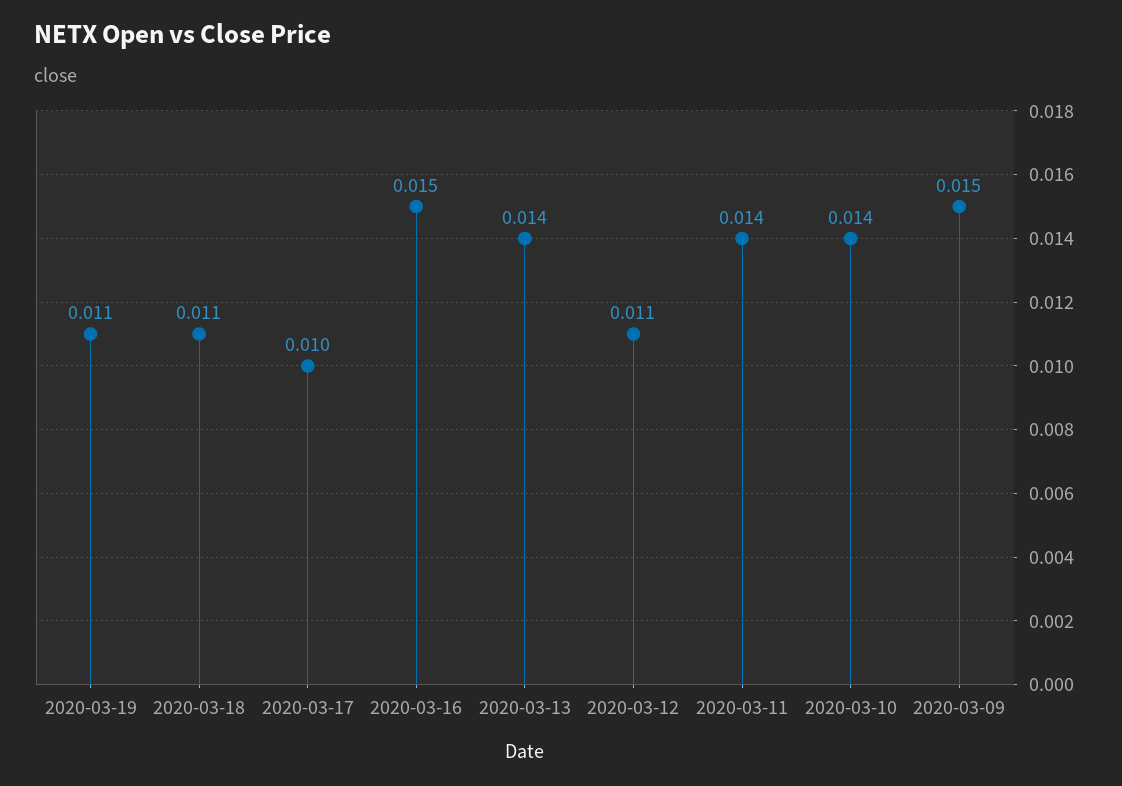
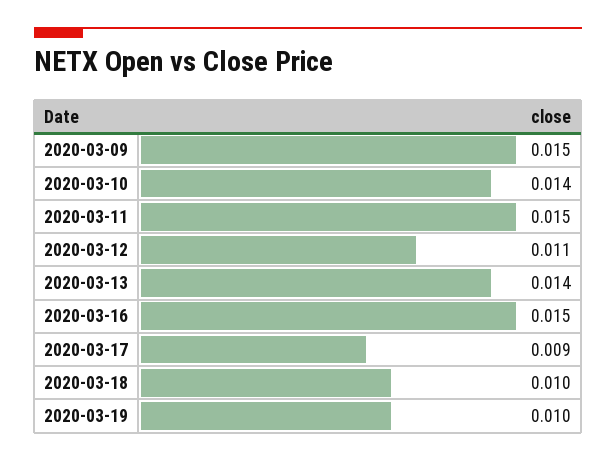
2020-03-19: 0.011 -> 0.01
2020-03-18: 0.011 -> 0.01
2020-03-17: 0.01 -> 0.009
2020-03-11: 0.014 -> 0.015

